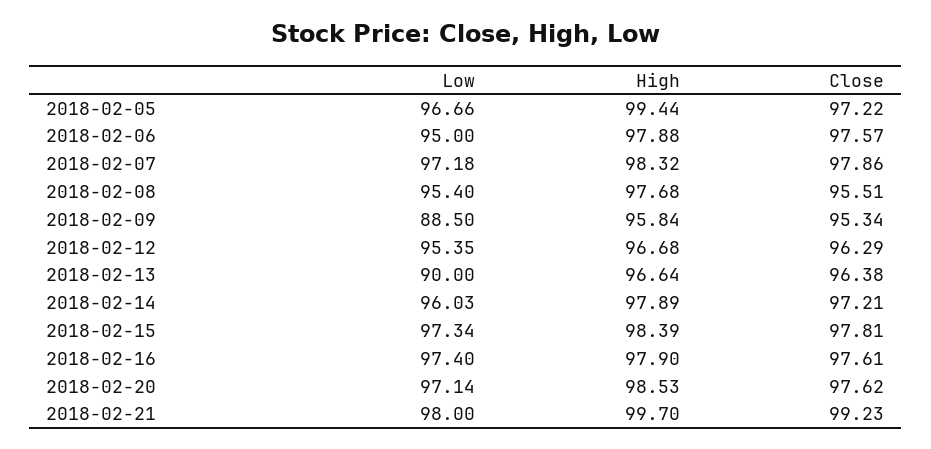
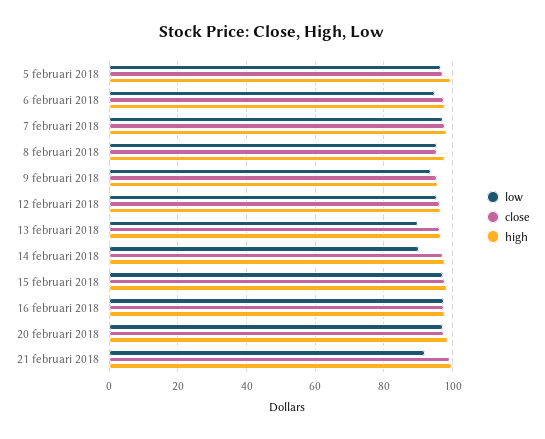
Low, 2018-02-09: 88.5 -> 94
Low, 2018-02-14: 96.03 -> 90
Low, 2018-02-21: 98 -> 92

